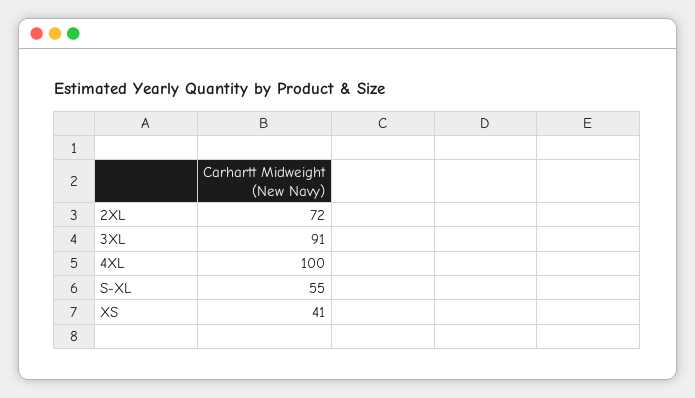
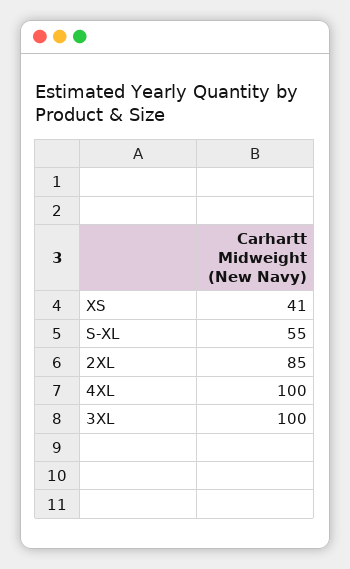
2XL: 72 -> 85
3XL: 91 -> 100

